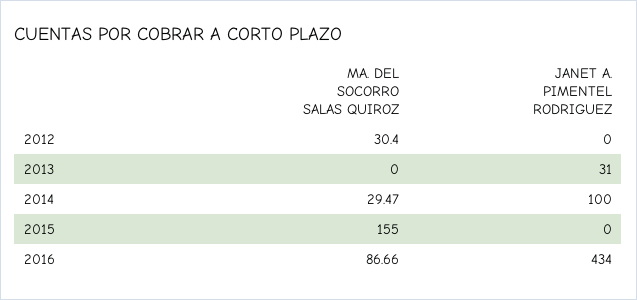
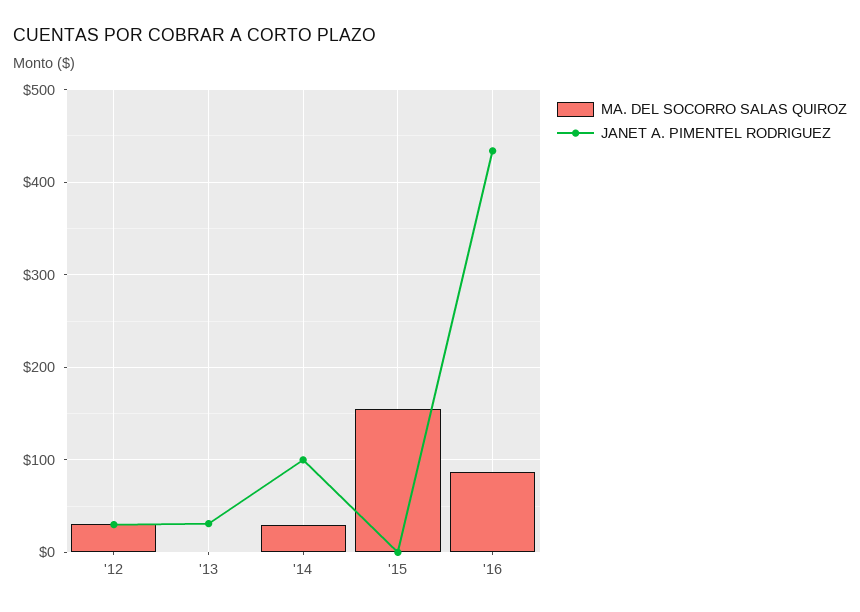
JANET A. PIMENTEL RODRIGUEZ, 2012: 0 -> 30

